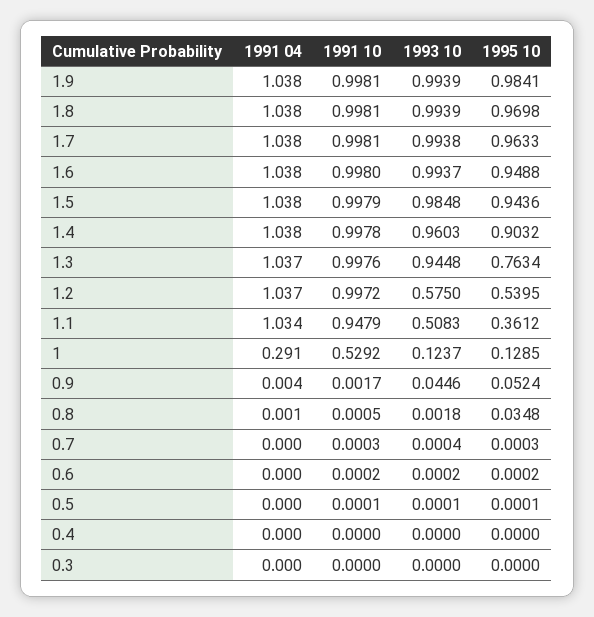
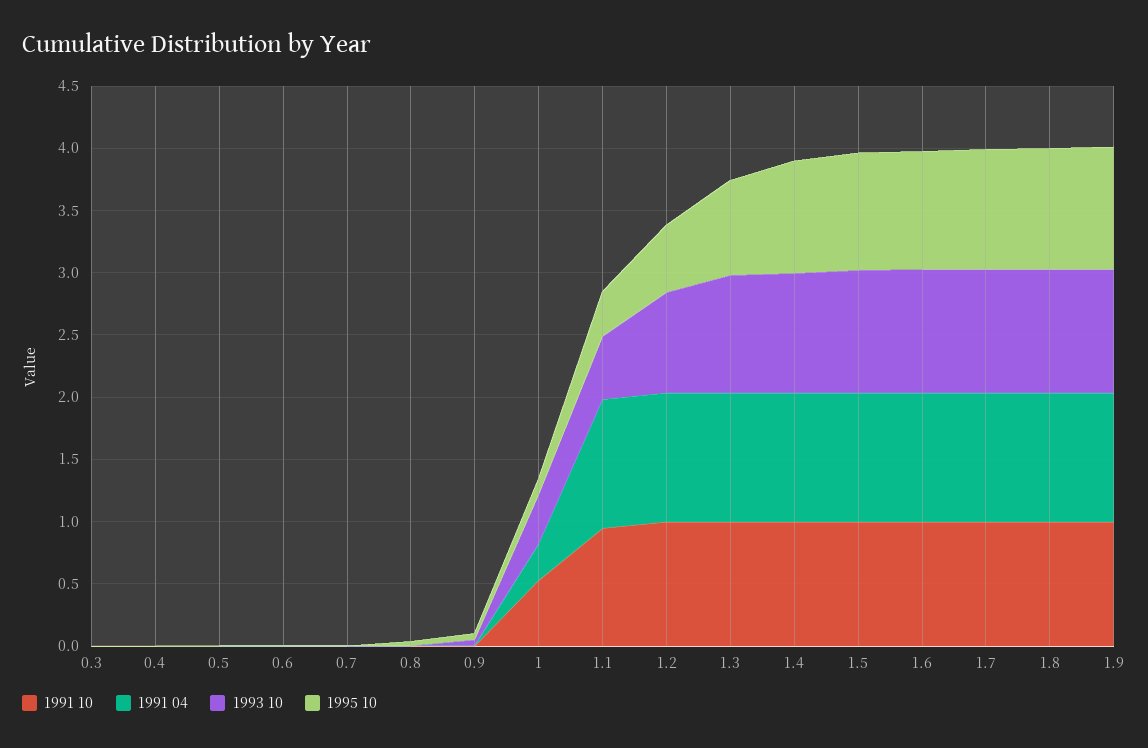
1993 10, 1.2: 0.575 -> 0.8
1993 10, 1: 0.1237 -> 0.4

